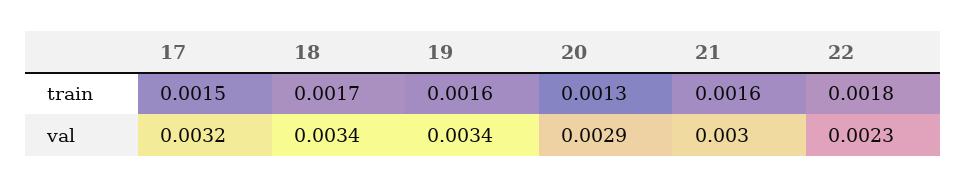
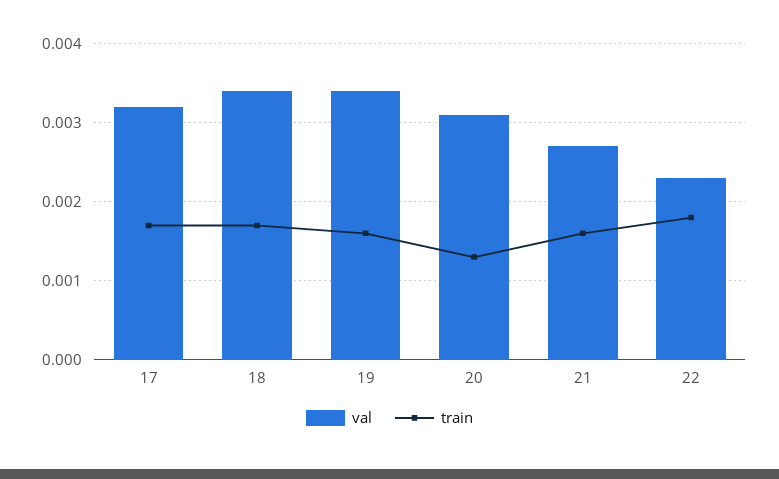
train, 17: 0.0015 -> 0.0017
val, 20: 0.0029 -> 0.0031
val, 21: 0.003 -> 0.0027

